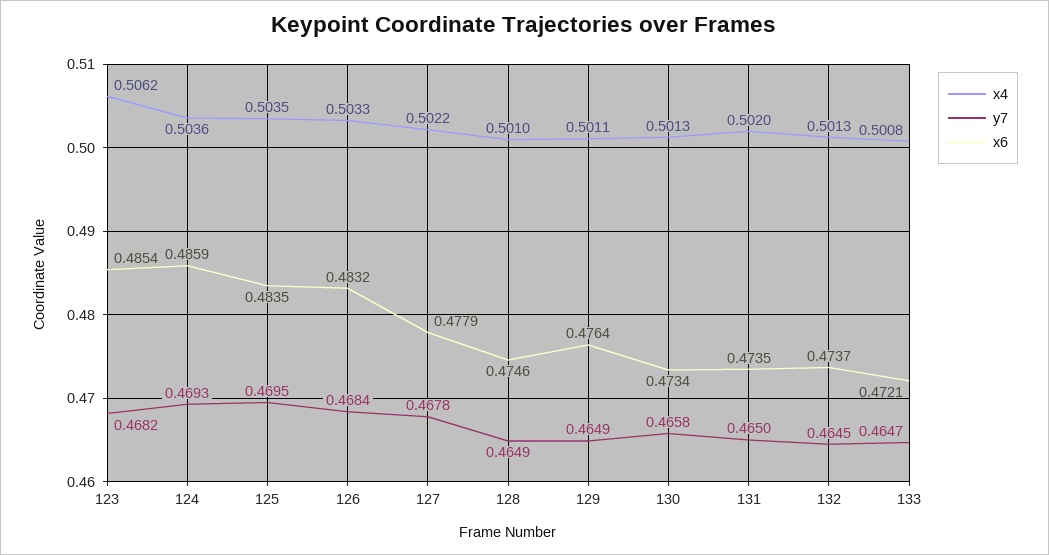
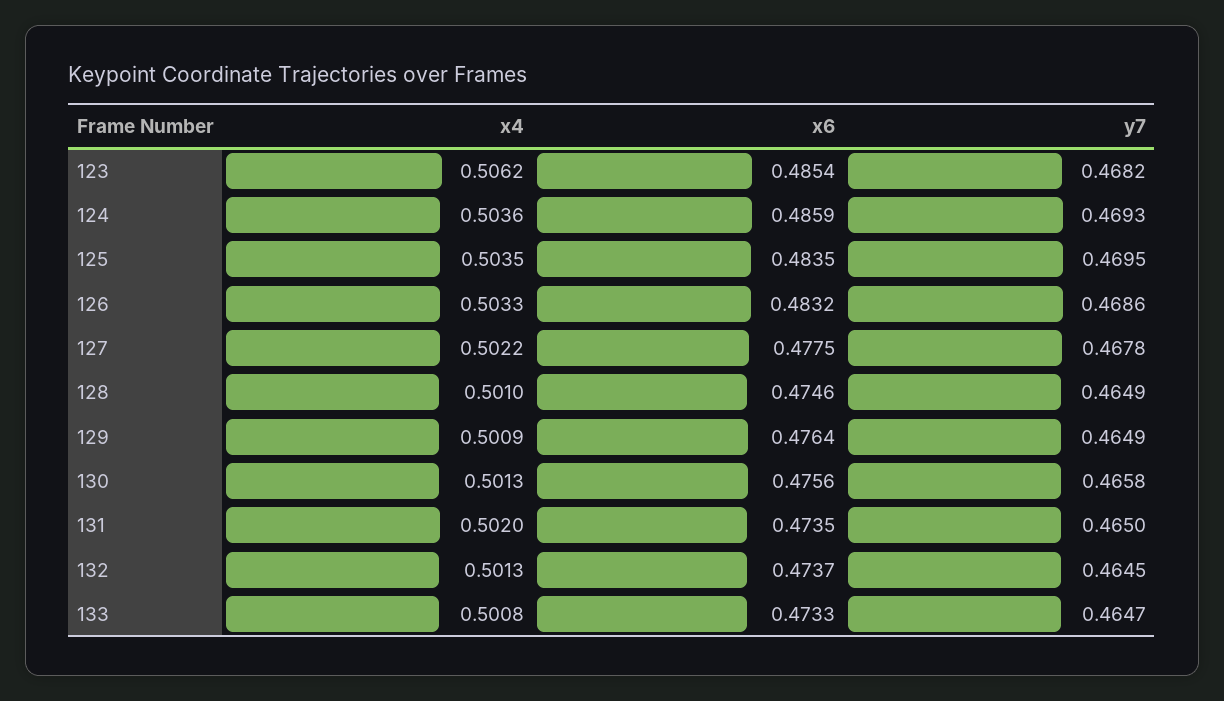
y7, 126: 0.4684 -> 0.4686
x6, 127: 0.4779 -> 0.4775
x4, 129: 0.5011 -> 0.5009
x6, 130: 0.4734 -> 0.4756
x6, 133: 0.4721 -> 0.4733

